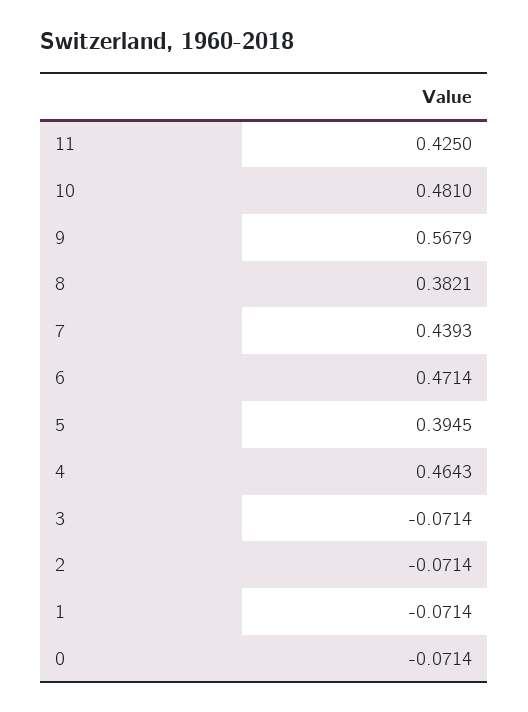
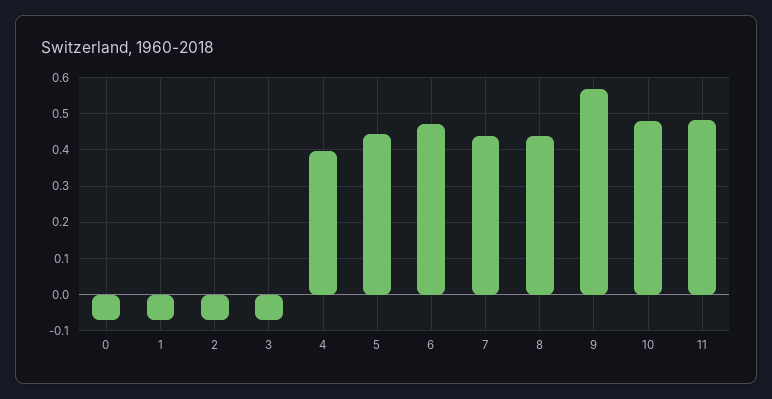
11: 0.425 -> 0.48
8: 0.3821 -> 0.44
5: 0.3945 -> 0.44
4: 0.4643 -> 0.4

